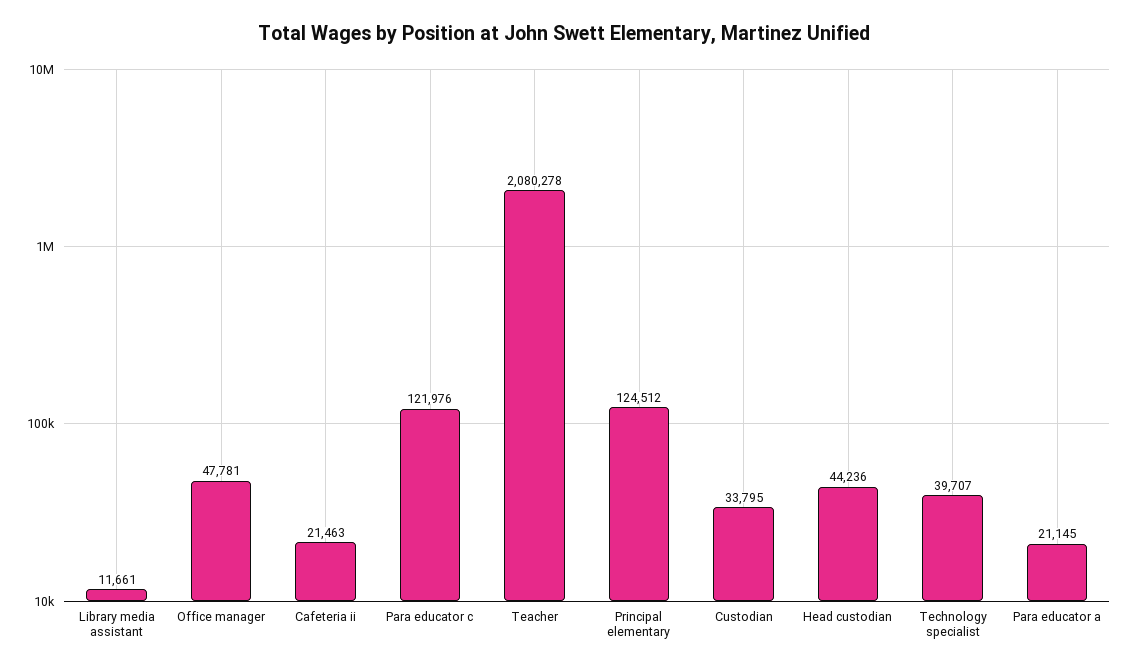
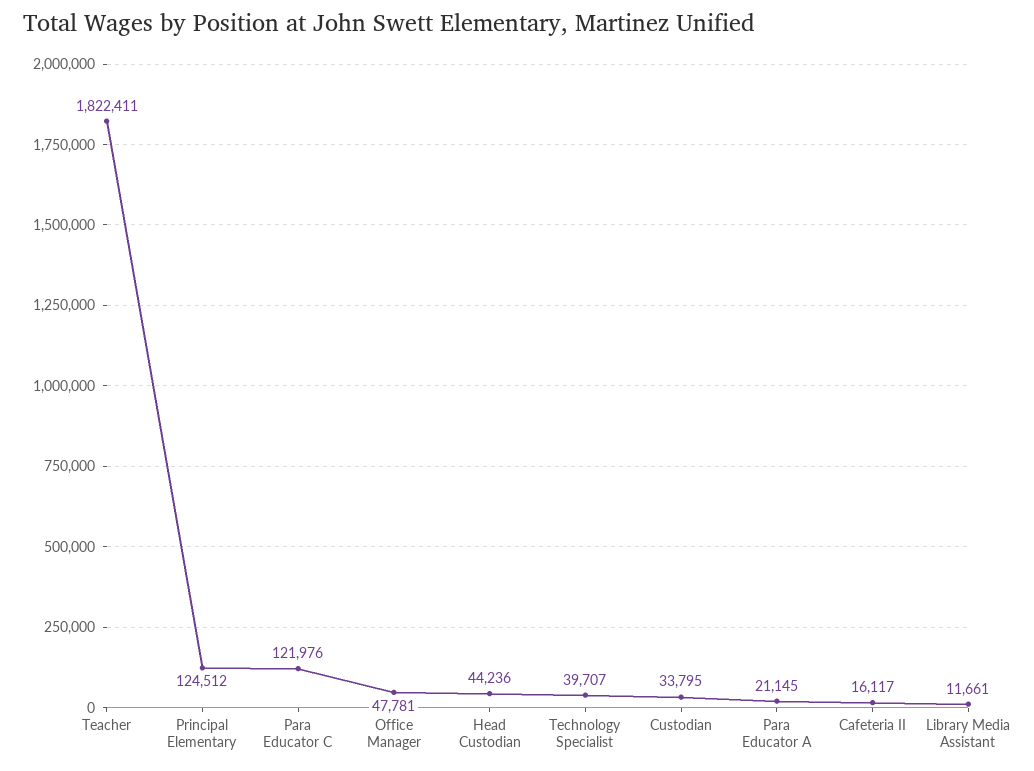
Cafeteria ii: 21463 -> 16117
Teacher: 2080278 -> 1822411

